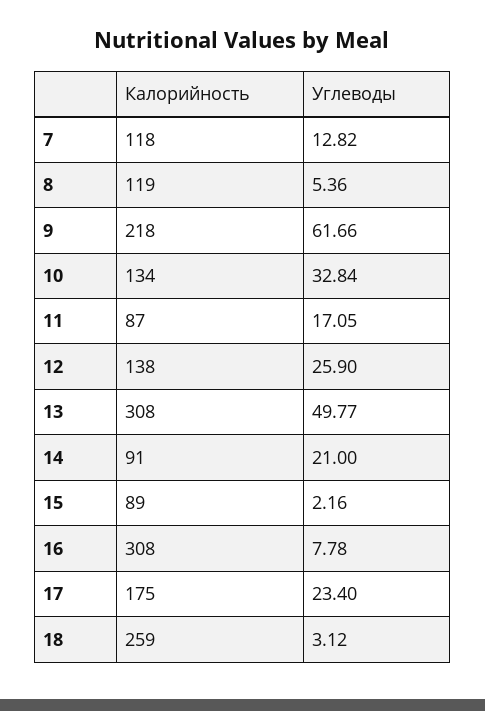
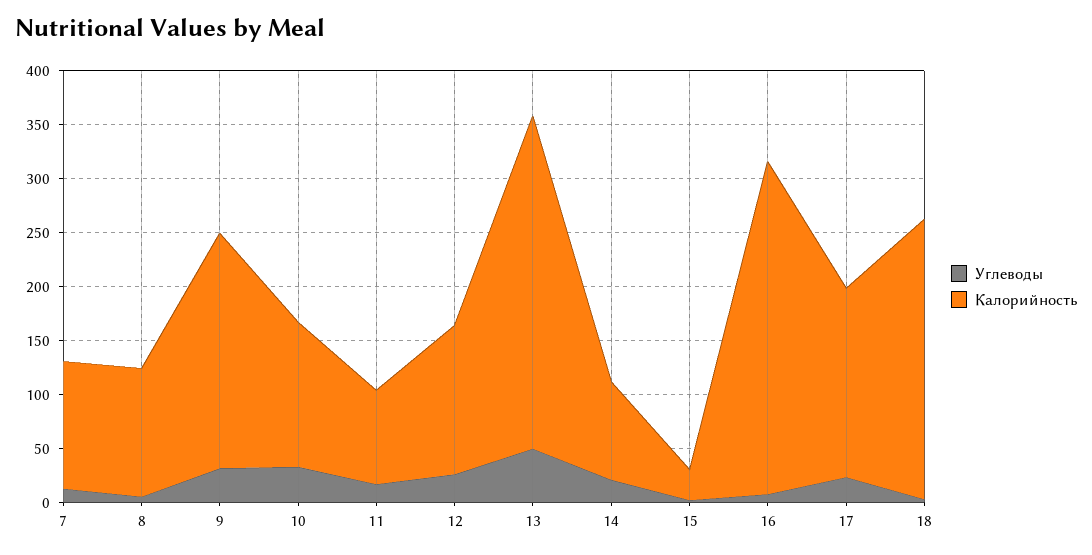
Углеводы, 9: 61.66 -> 30
Калорийность, 15: 89 -> 30

